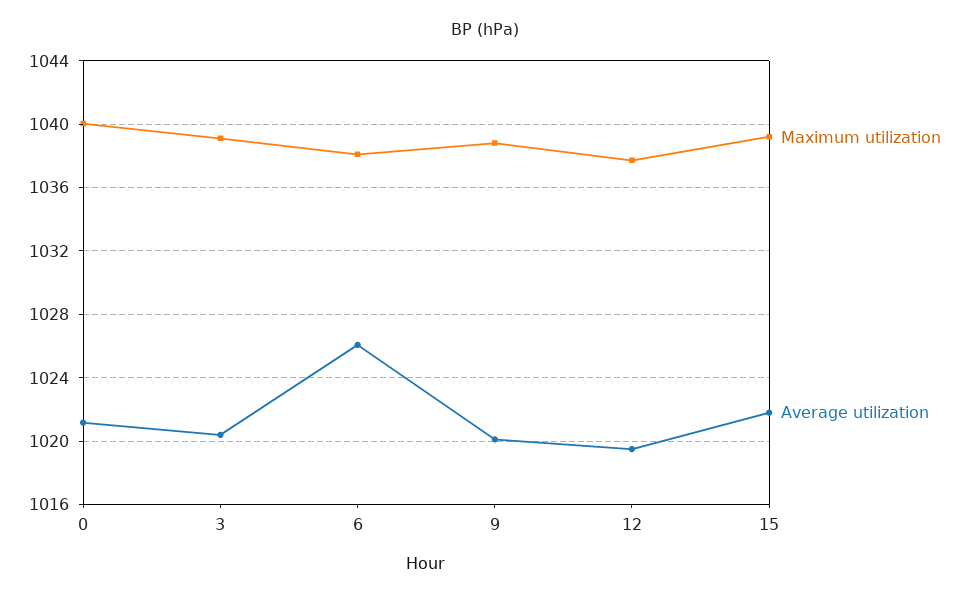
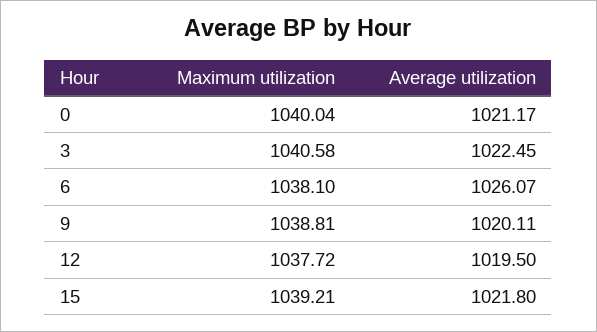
Maximum utilization, 3: 1039 -> 1040.58
Average utilization, 3: 1020.5 -> 1022.45

